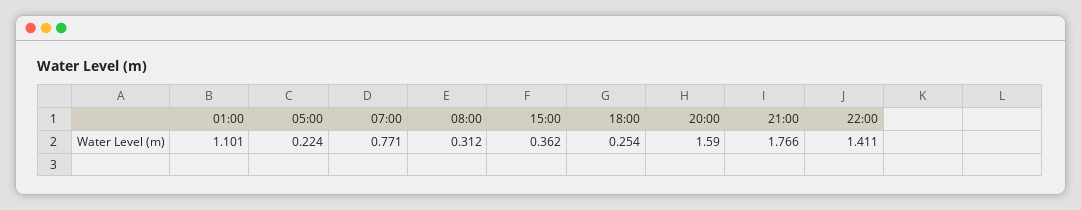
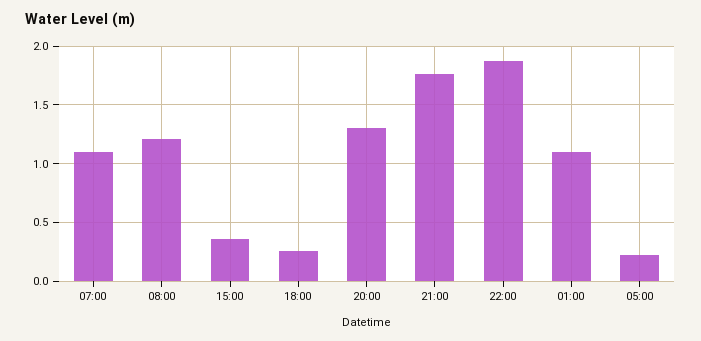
07:00: 0.771 -> 1.1
08:00: 0.312 -> 1.2
20:00: 1.59 -> 1.3
22:00: 1.411 -> 1.9

